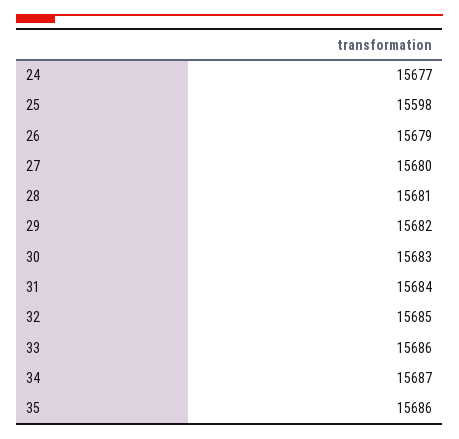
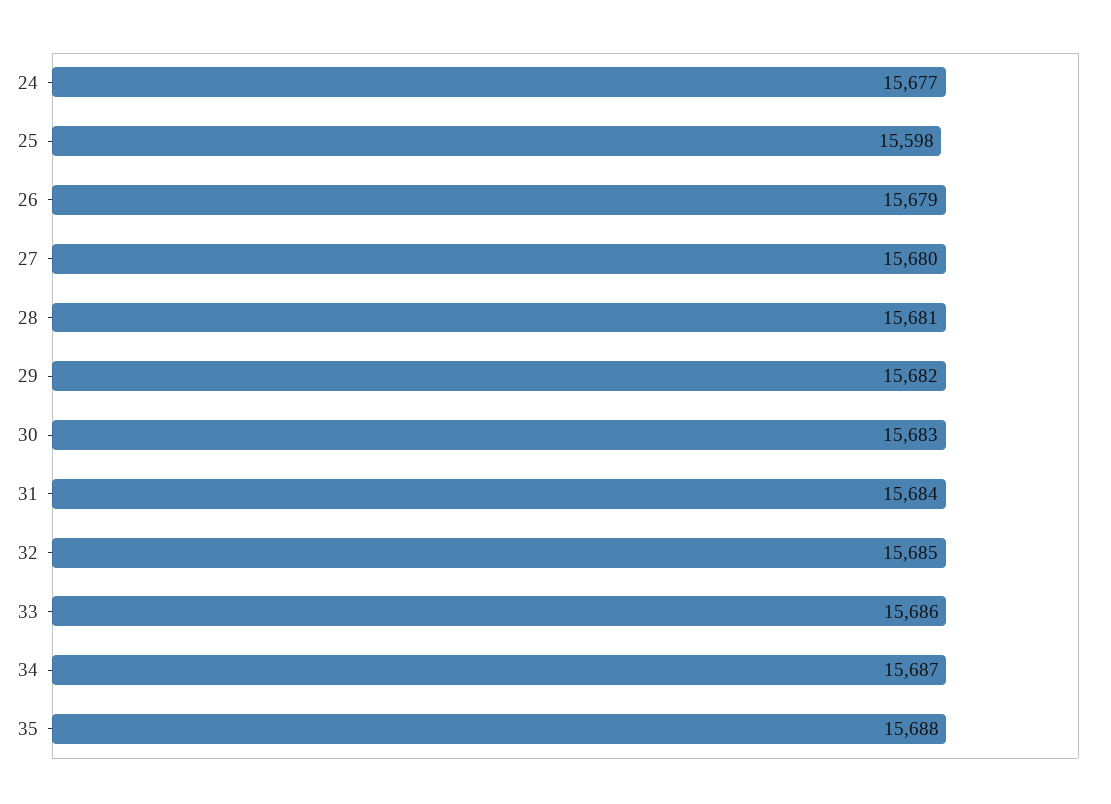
35: 15686 -> 15688

